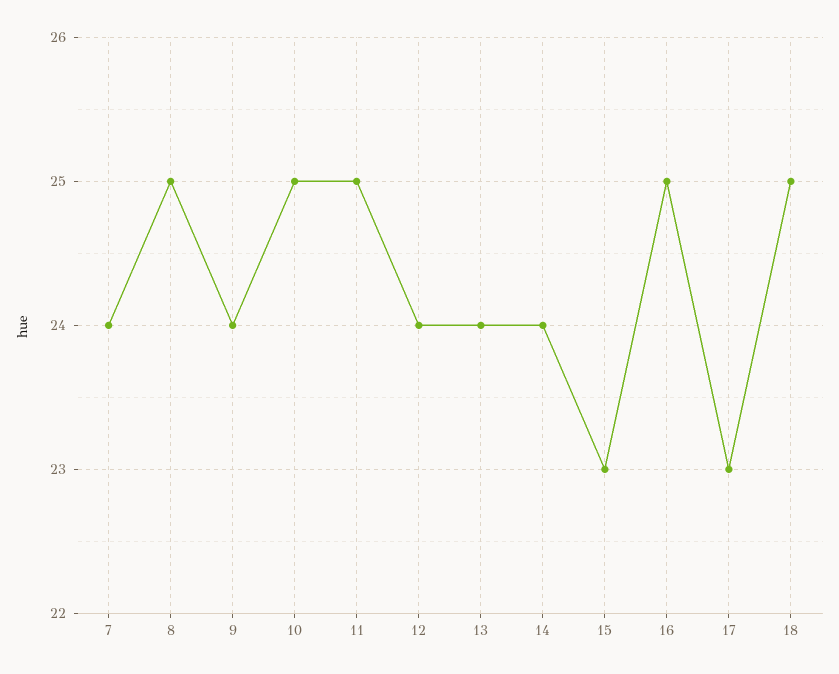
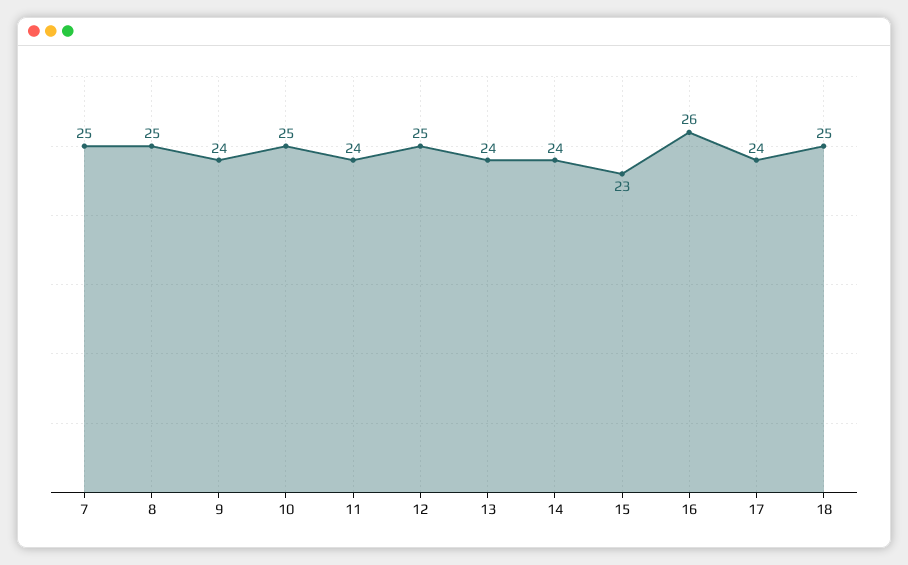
7: 24 -> 25
11: 25 -> 24
12: 24 -> 25
16: 25 -> 26
17: 23 -> 24

